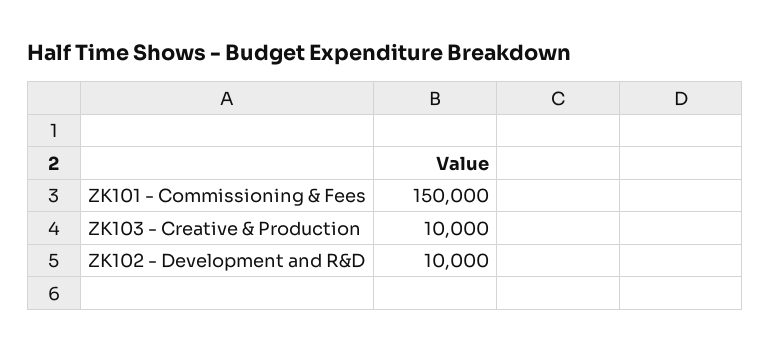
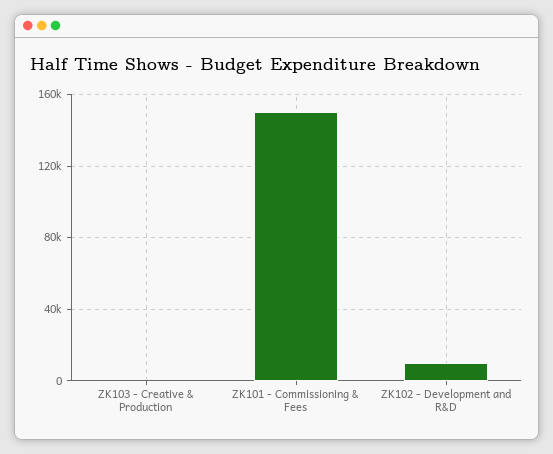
ZK103 - Creative & Production: 10000 -> 0

